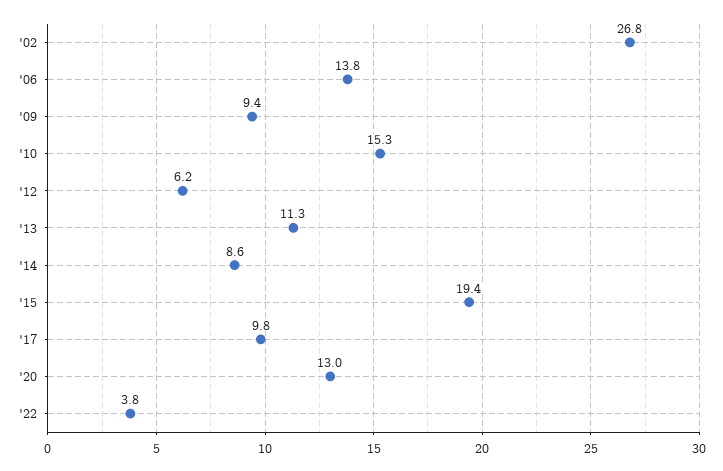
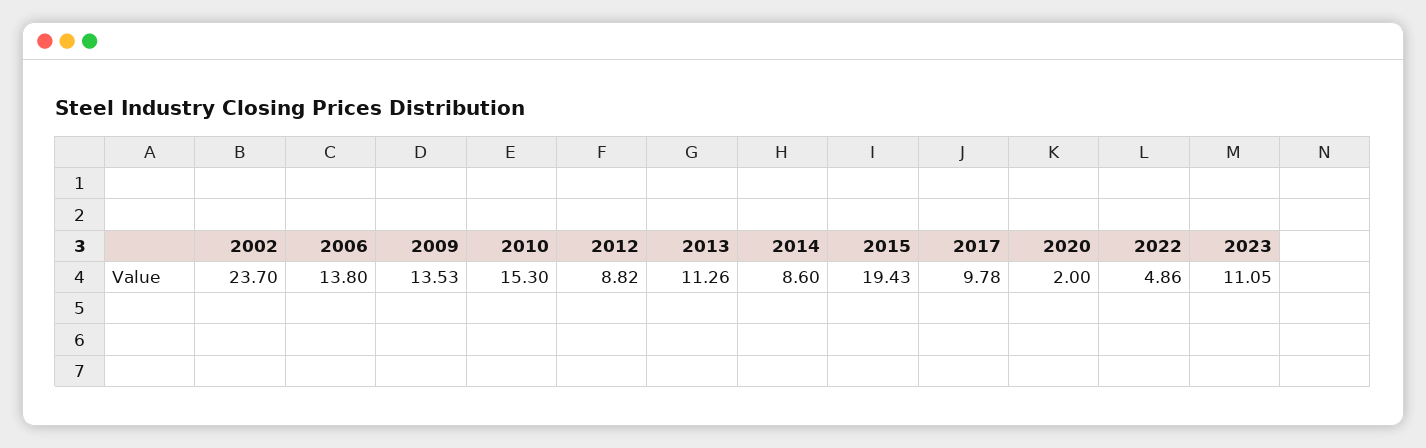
'02: 26.8 -> 23.7
'09: 9.4 -> 13.53
'12: 6.2 -> 8.82
'20: 13 -> 2
'22: 3.8 -> 4.86
2023: none -> 11.05

